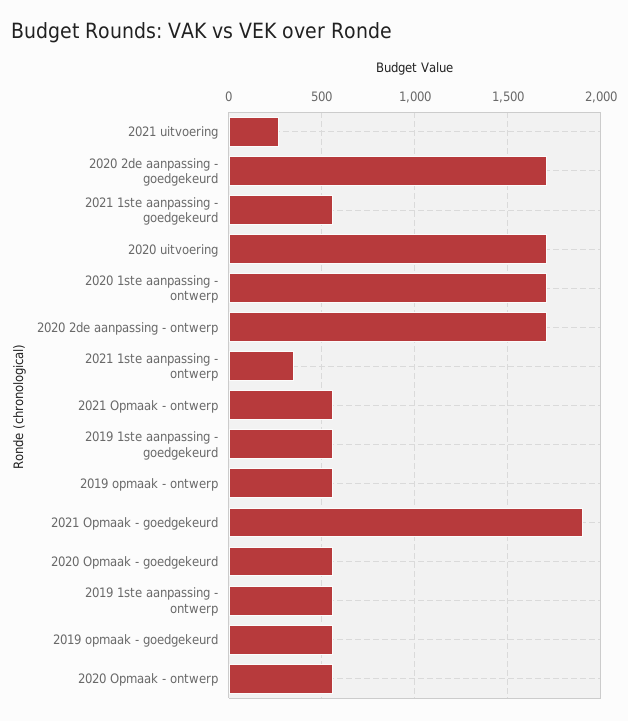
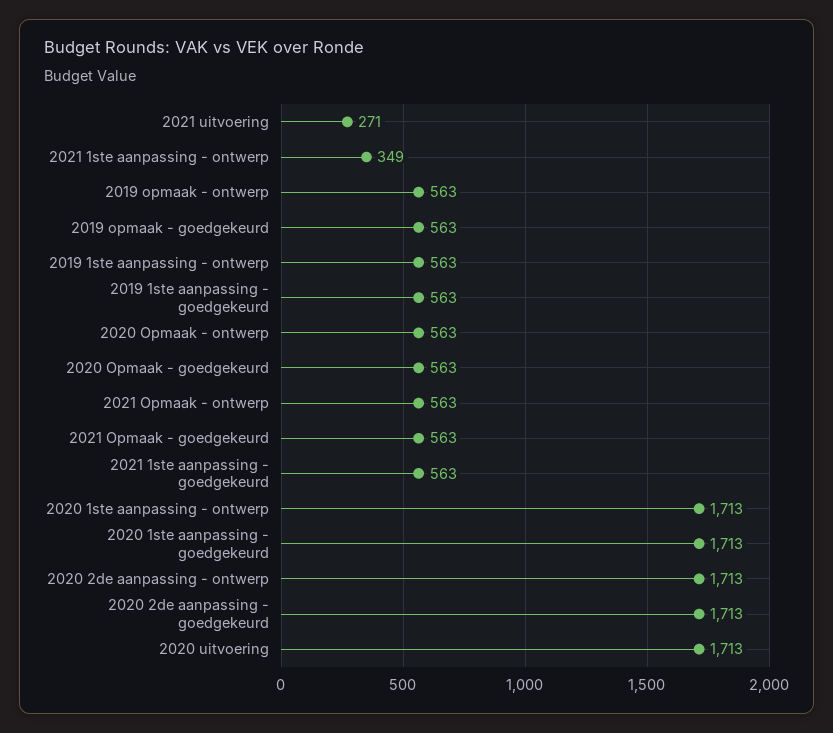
2021 Opmaak - goedgekeurd: 1900 -> 563
2020 1ste aanpassing - goedgekeurd: none -> 1713

